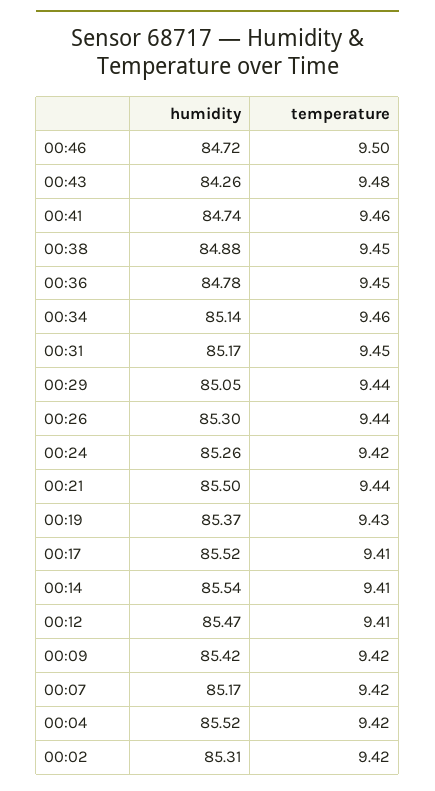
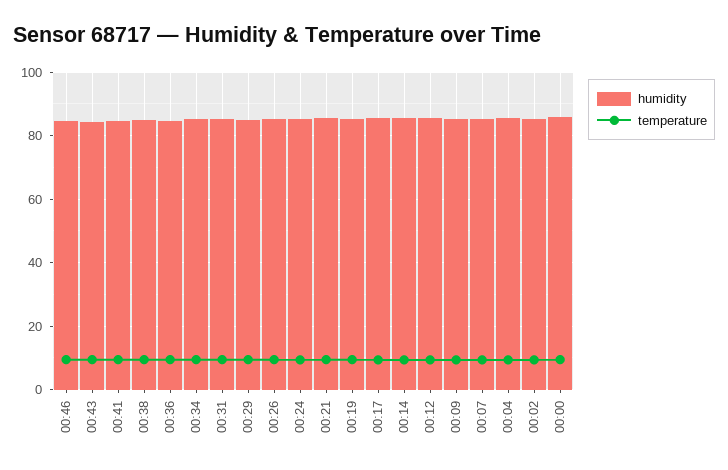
humidity, 00:00: none -> 86
temperature, 00:00: none -> 10

